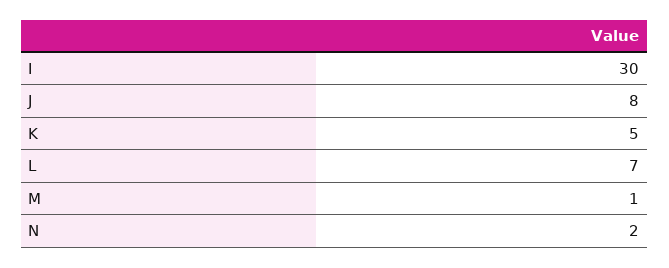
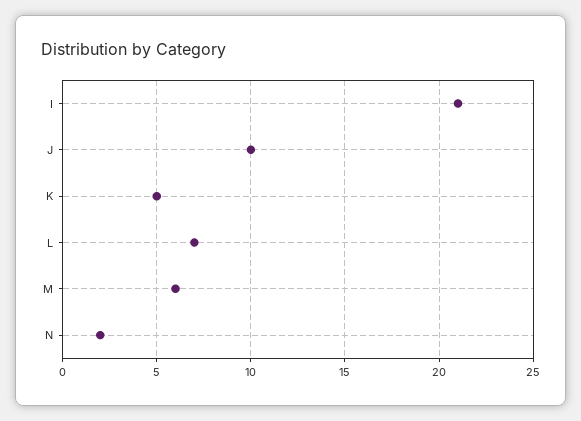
I: 30 -> 21
J: 8 -> 10
M: 1 -> 6

